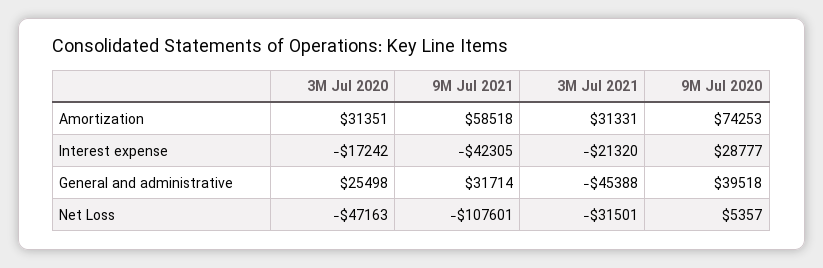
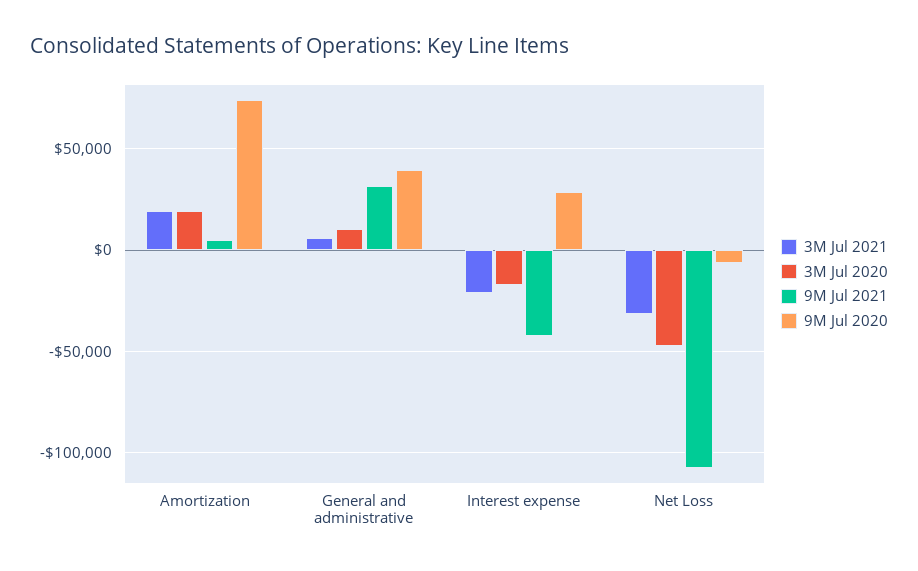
3M Jul 2020, Amortization: 31351 -> 20000
9M Jul 2021, Amortization: 58518 -> 5000
3M Jul 2021, Amortization: 31331 -> 20000
3M Jul 2020, General and administrative: 25498 -> 10000
3M Jul 2021, General and administrative: -45388 -> 5000
9M Jul 2020, Net Loss: 5357 -> -5000

